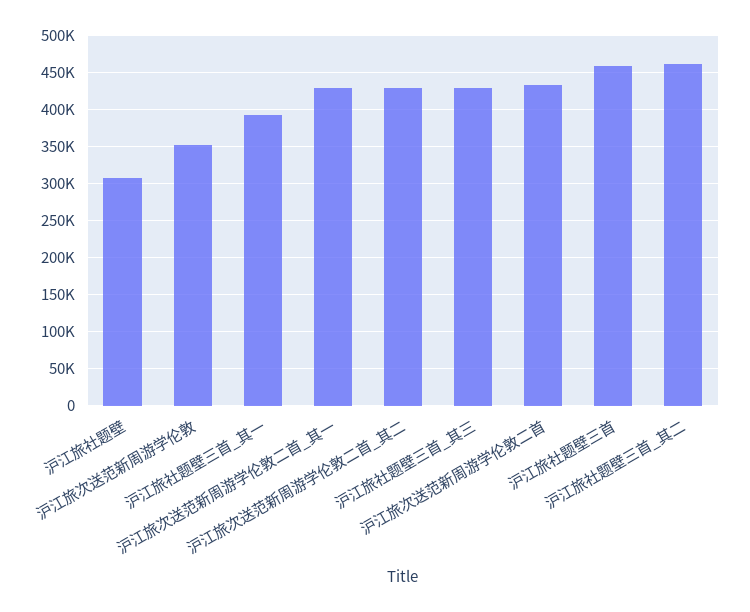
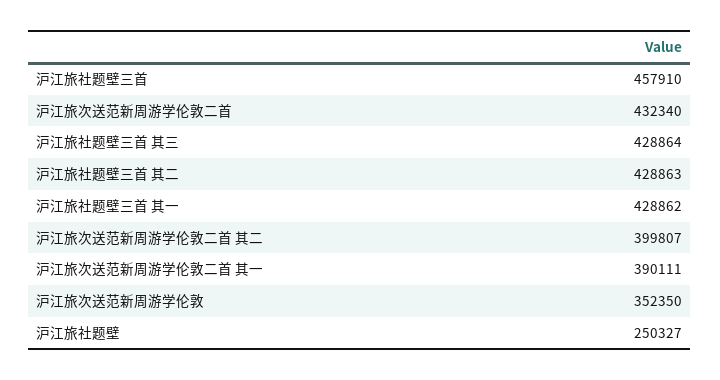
沪江旅社题壁: 310000 -> 250327
沪江旅社题壁三首_其一: 390000 -> 428862
沪江旅次送范新周游学伦敦二首_其一: 430000 -> 390111
沪江旅次送范新周游学伦敦二首_其二: 430000 -> 399807
沪江旅社题壁三首_其二: 460000 -> 428863

